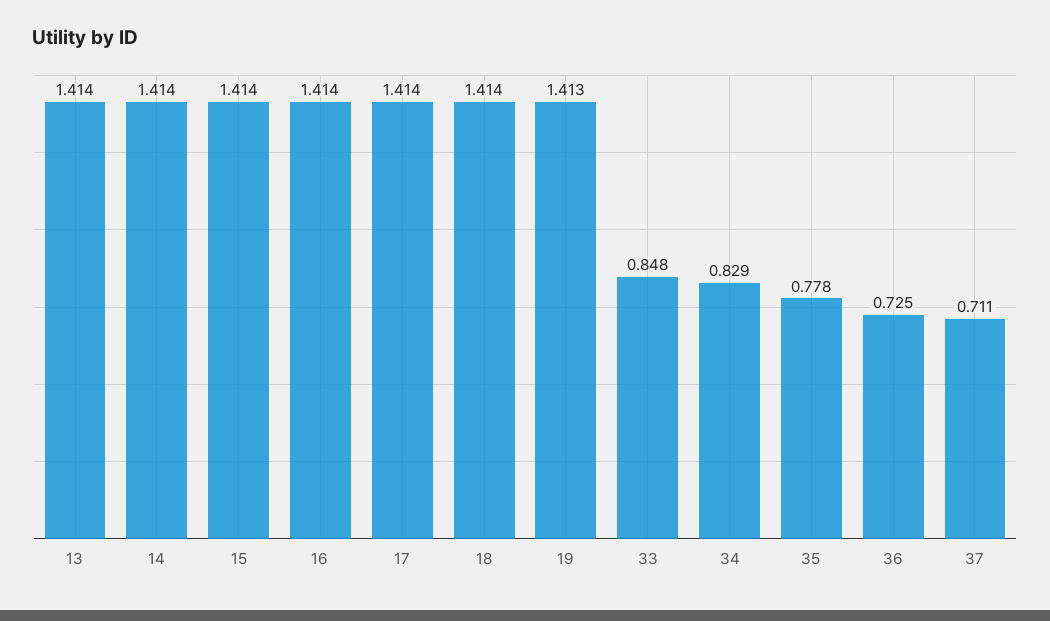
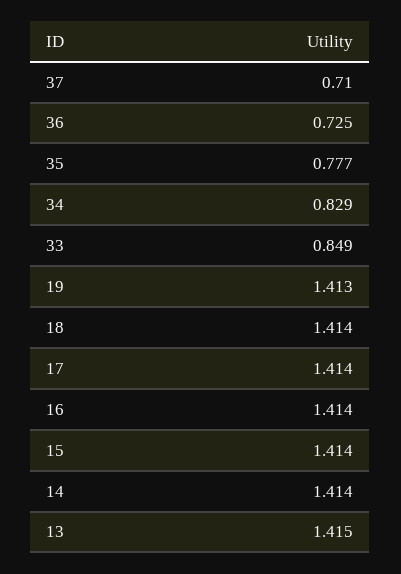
13: 1.414 -> 1.415
33: 0.848 -> 0.849
35: 0.778 -> 0.777
37: 0.711 -> 0.71

